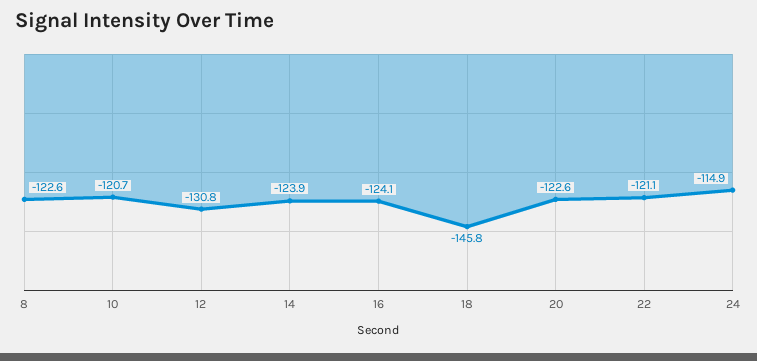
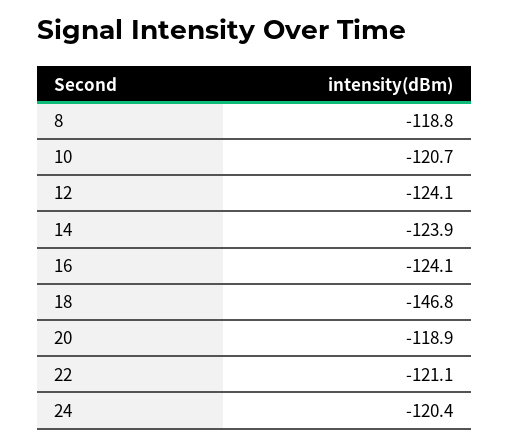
8: -122.6 -> -118.8
12: -130.8 -> -124.1
18: -145.8 -> -146.8
20: -122.6 -> -118.9
24: -114.9 -> -120.4

